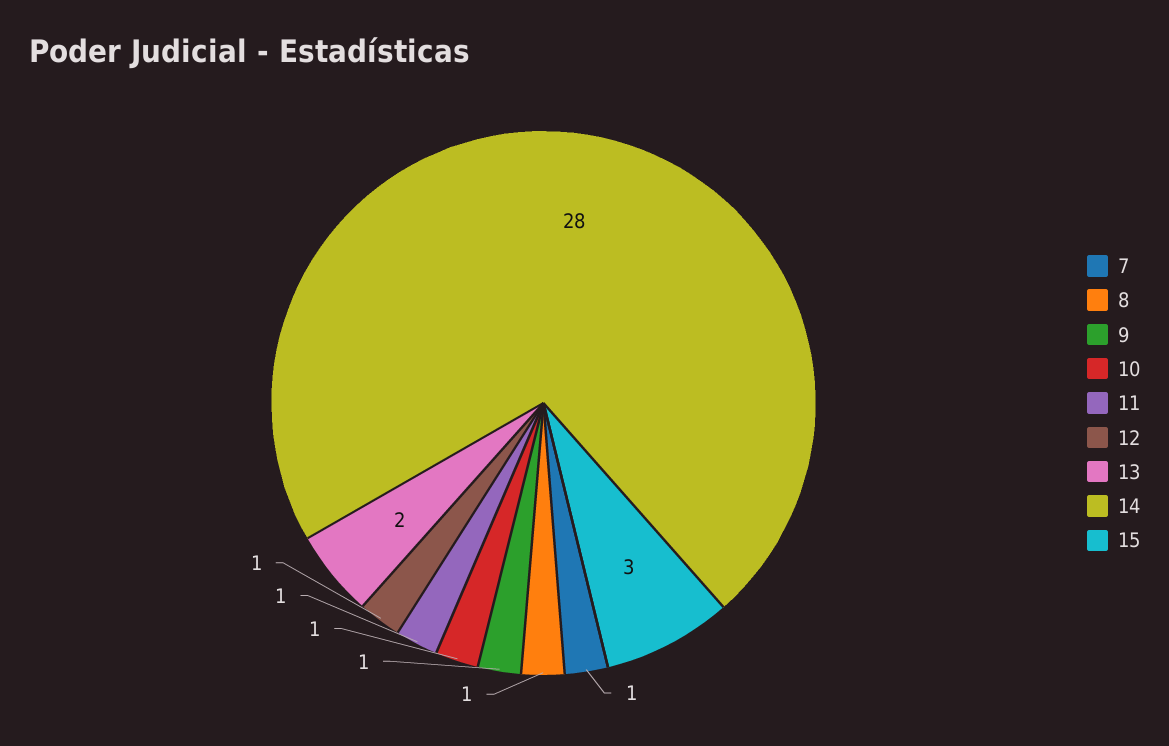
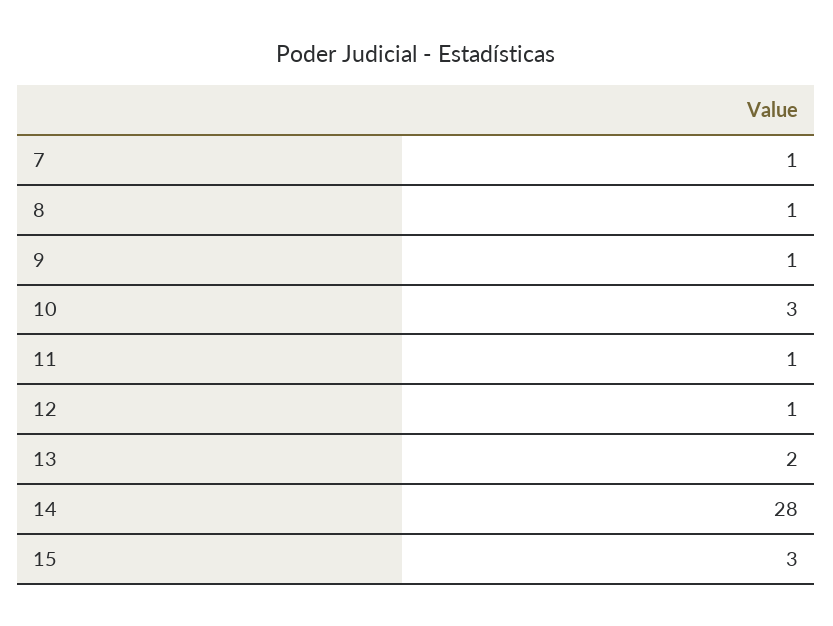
10: 1 -> 3

